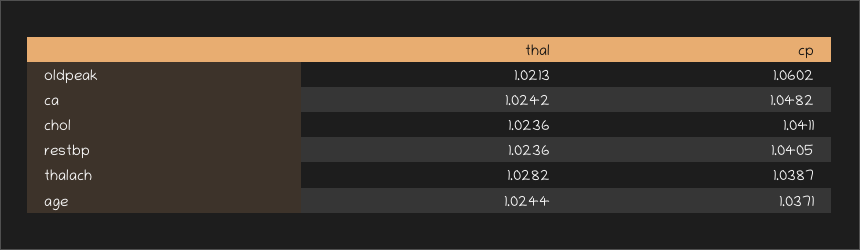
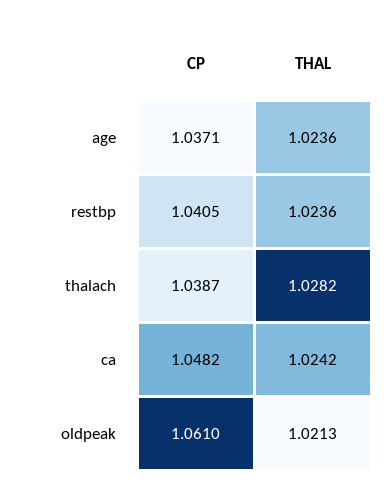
cp, oldpeak: 1.0602 -> 1.061
thal, chol: 1.0236 -> none
cp, chol: 1.0411 -> none
thal, age: 1.0244 -> 1.0236

